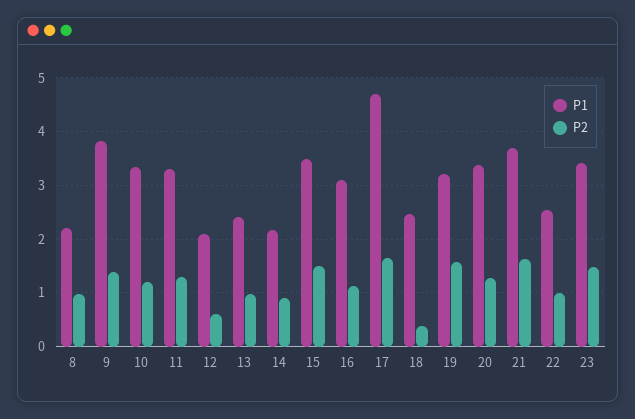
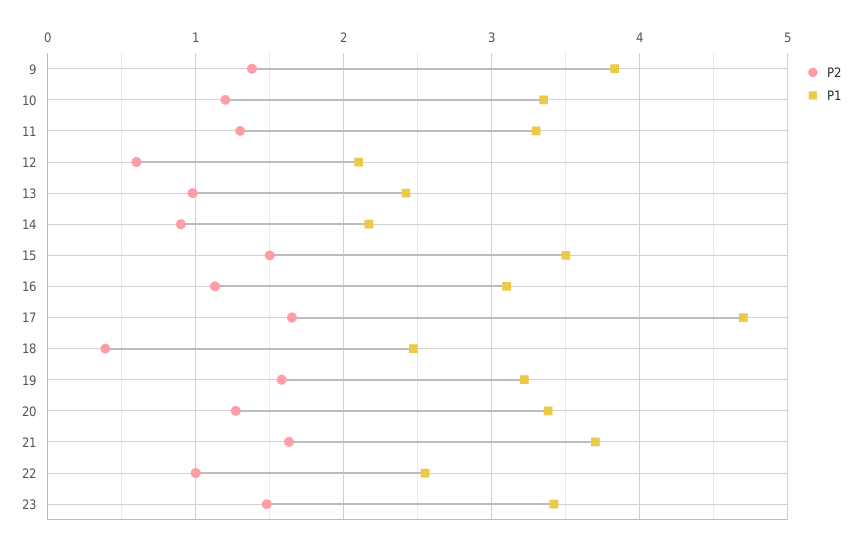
P1, 8: 2.2 -> none
P2, 8: 1 -> none

